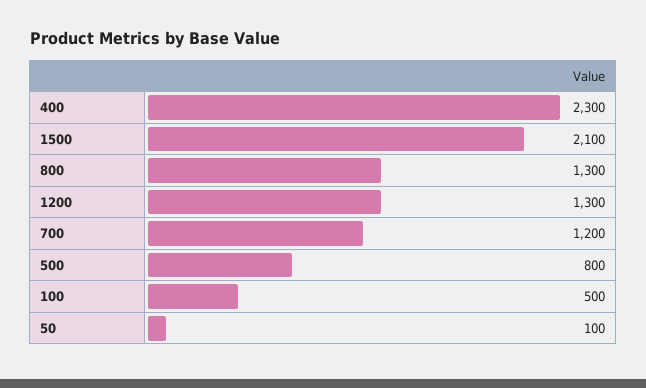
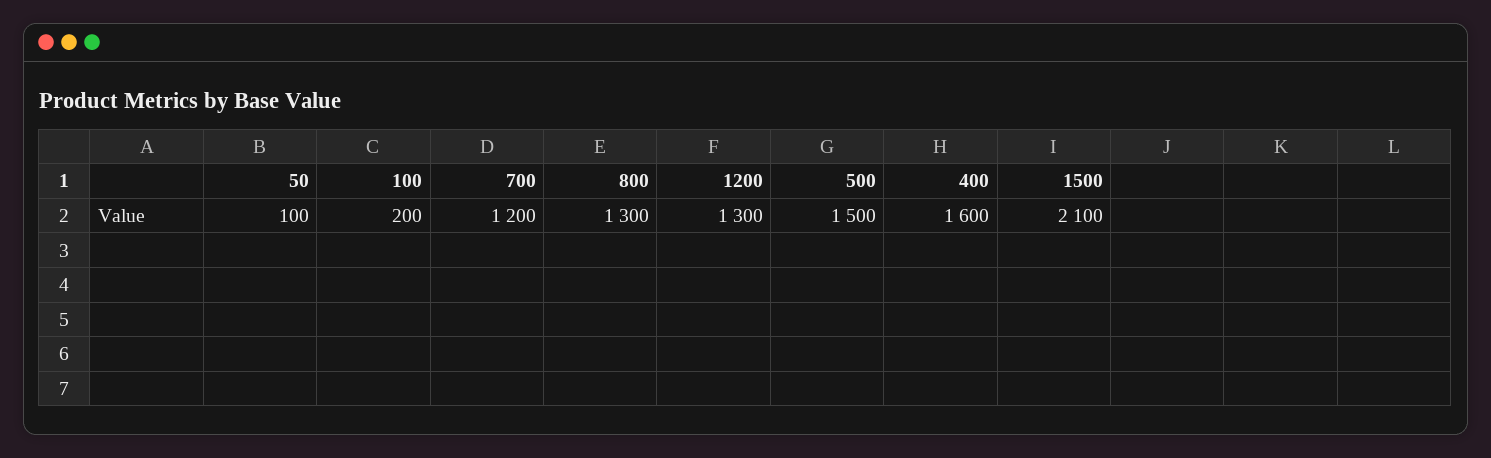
400: 2300 -> 1600
500: 800 -> 1500
100: 500 -> 200

